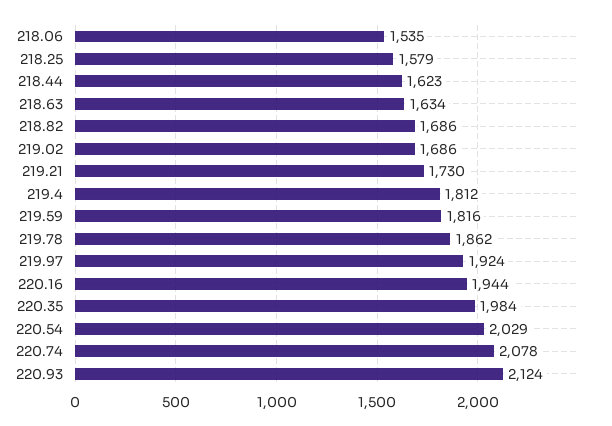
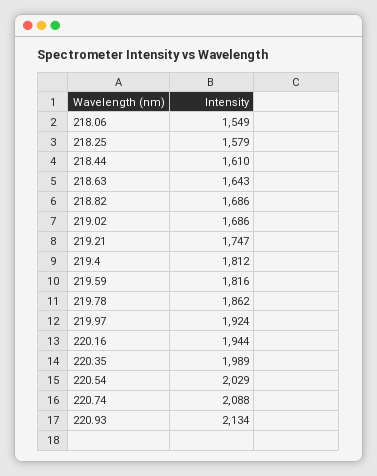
218.06: 1535 -> 1549
218.44: 1623 -> 1610
218.63: 1634 -> 1643
219.21: 1730 -> 1747
220.35: 1984 -> 1989
220.74: 2078 -> 2088
220.93: 2124 -> 2134

